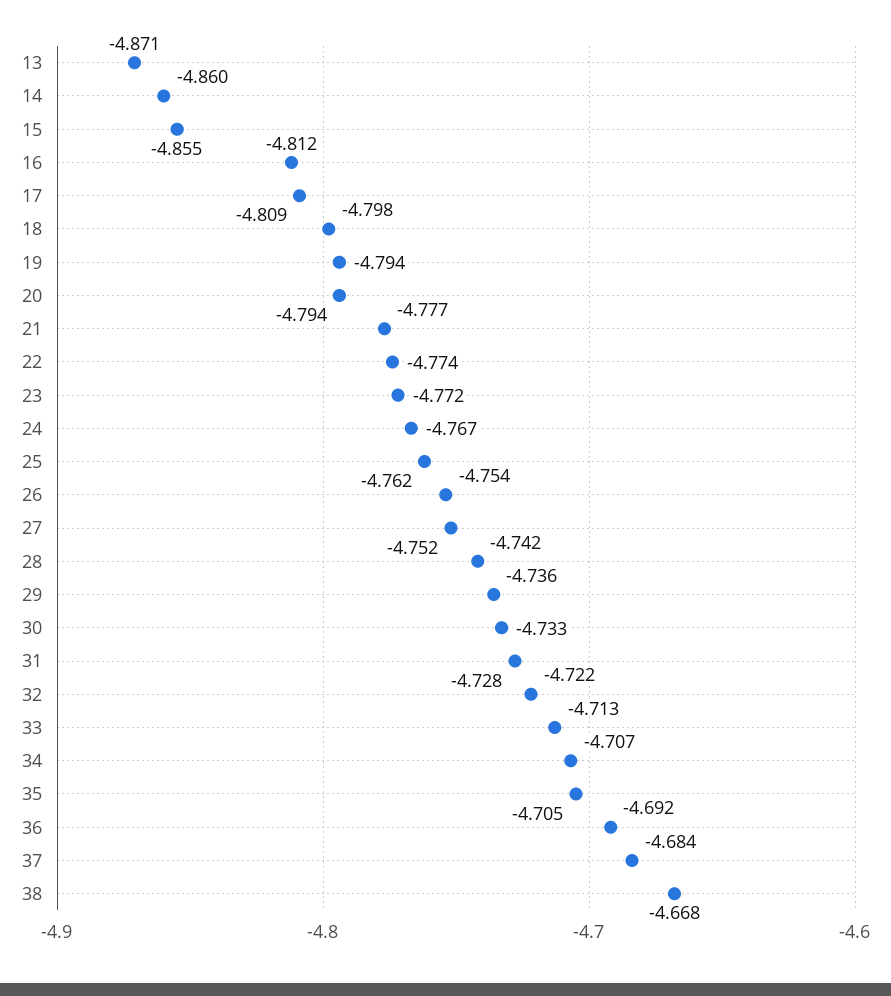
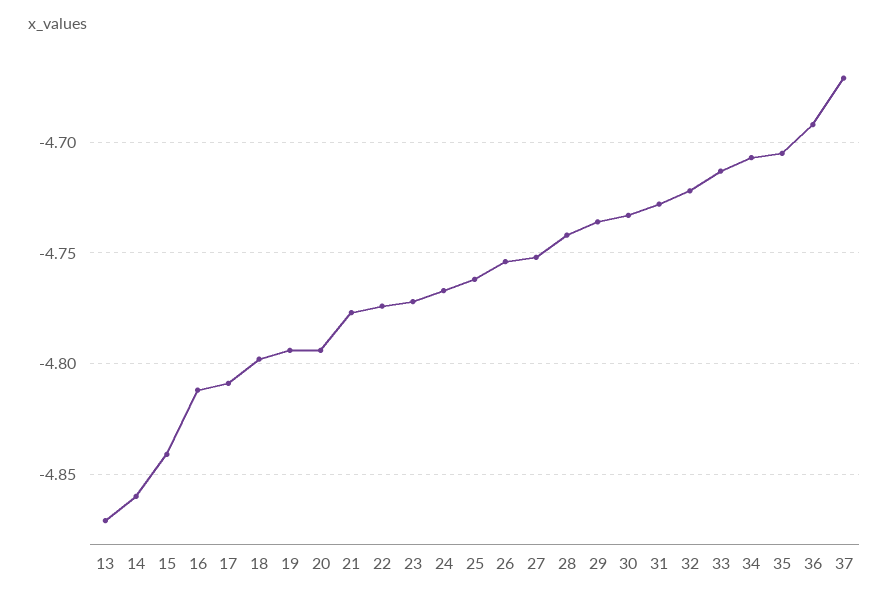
15: -4.855 -> -4.84
37: -4.684 -> -4.67
38: -4.668 -> none

